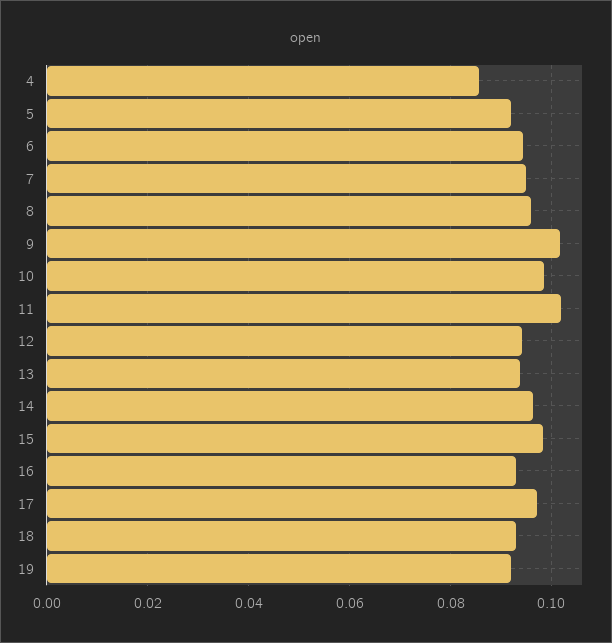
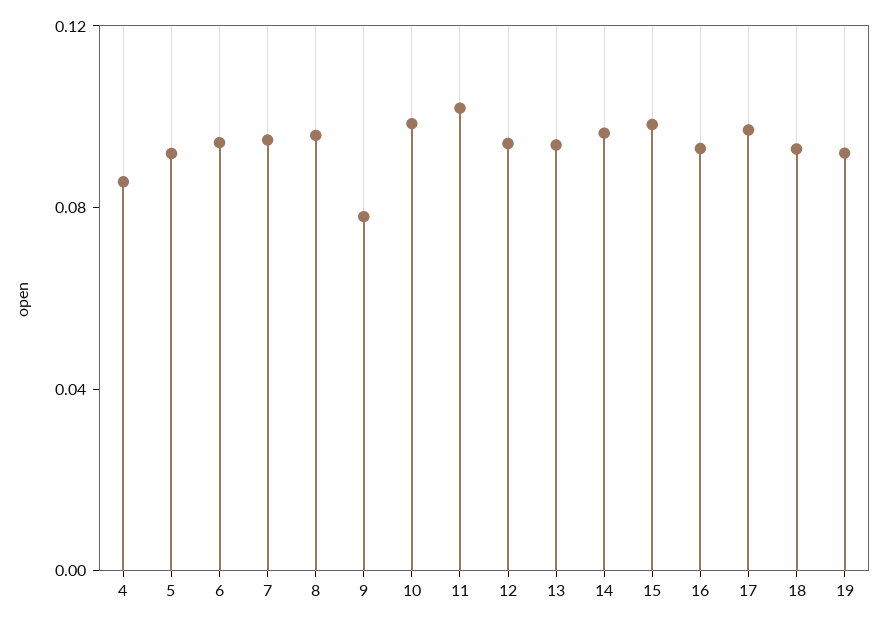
9: 0.102 -> 0.08

